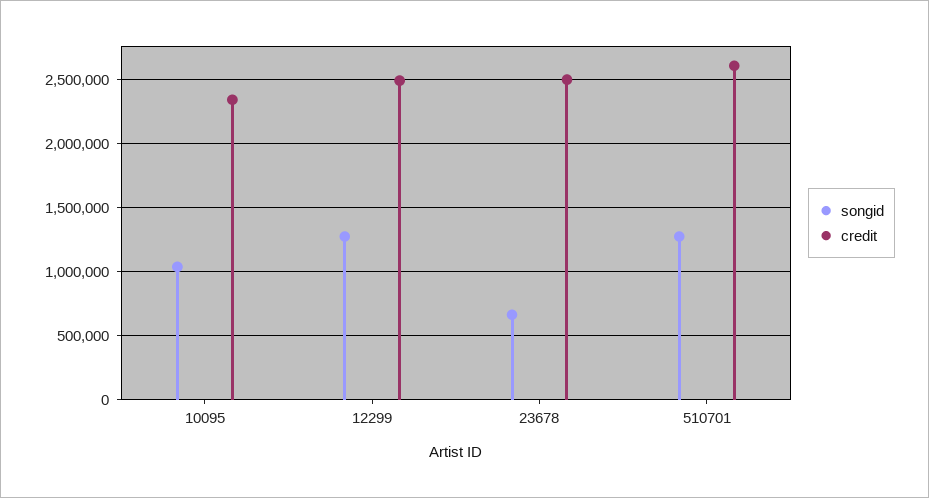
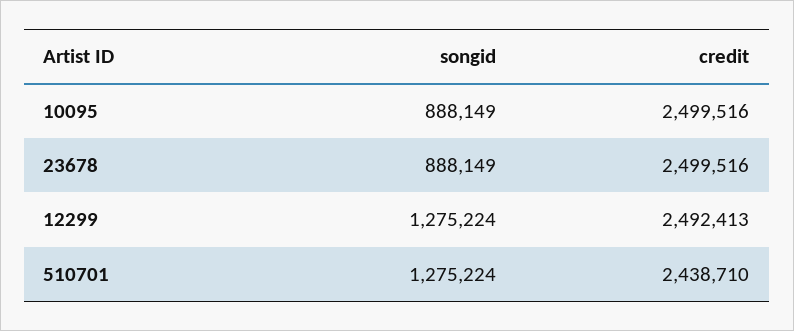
songid, 10095: 1050000 -> 888149
credit, 10095: 2350000 -> 2499516
songid, 23678: 650000 -> 888149
credit, 510701: 2600000 -> 2438710

